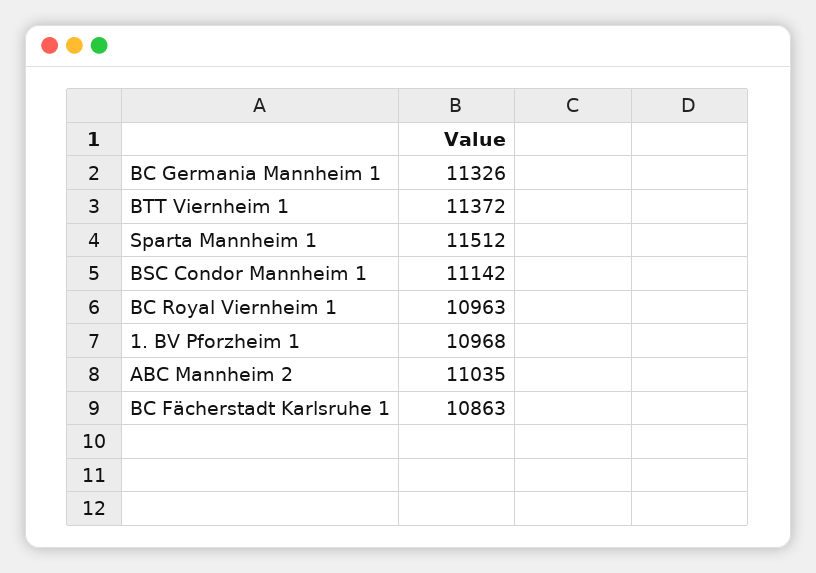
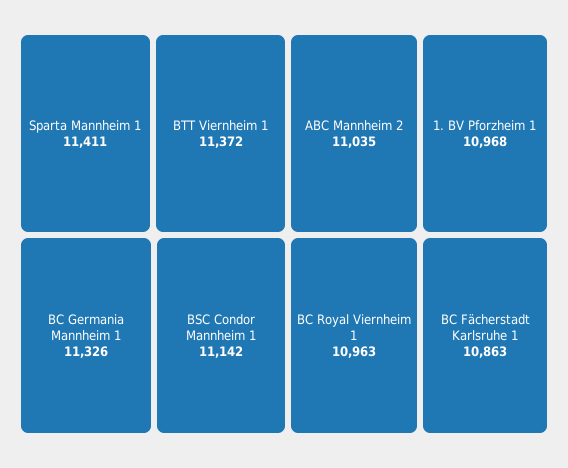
Sparta Mannheim 1: 11512 -> 11411

